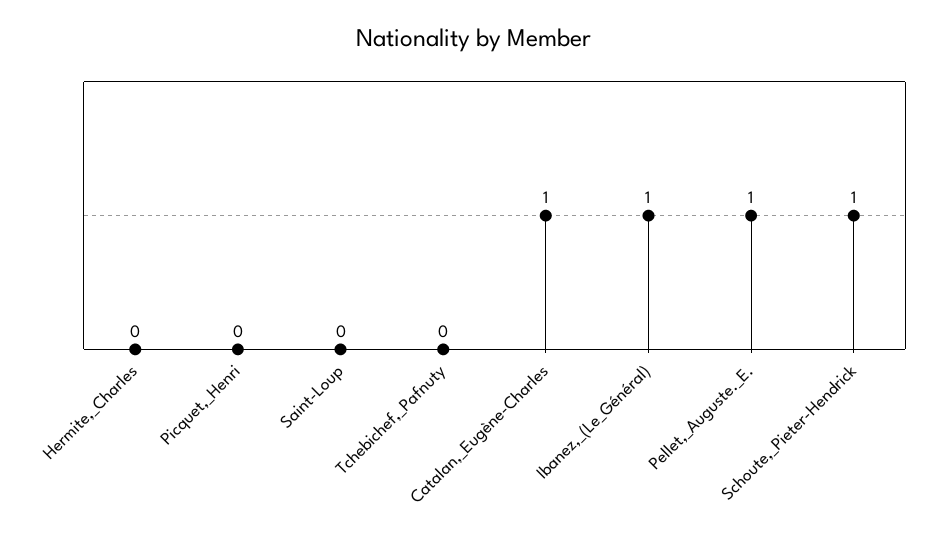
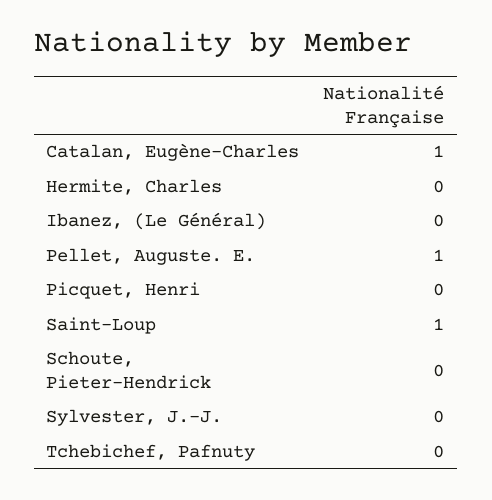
Saint-Loup: 0 -> 1
Ibanez,_(Le_Général): 1 -> 0
Schoute,_Pieter-Hendrick: 1 -> 0
Sylvester, J.-J.: none -> 0

